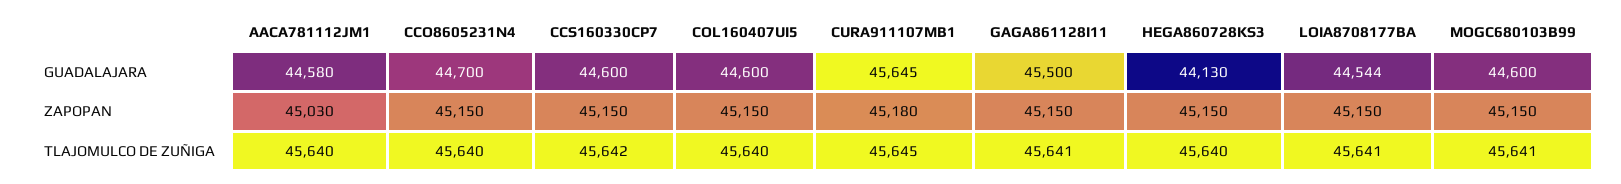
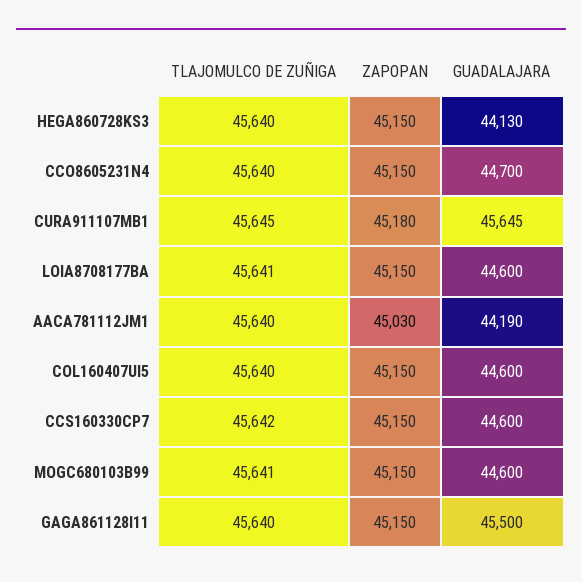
AACA781112JM1, GUADALAJARA: 44580 -> 44190
LOIA8708177BA, GUADALAJARA: 44544 -> 44600
GAGA861128I11, TLAJOMULCO DE ZUÑIGA: 45641 -> 45640

